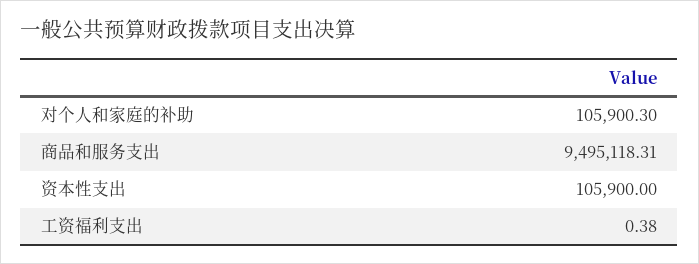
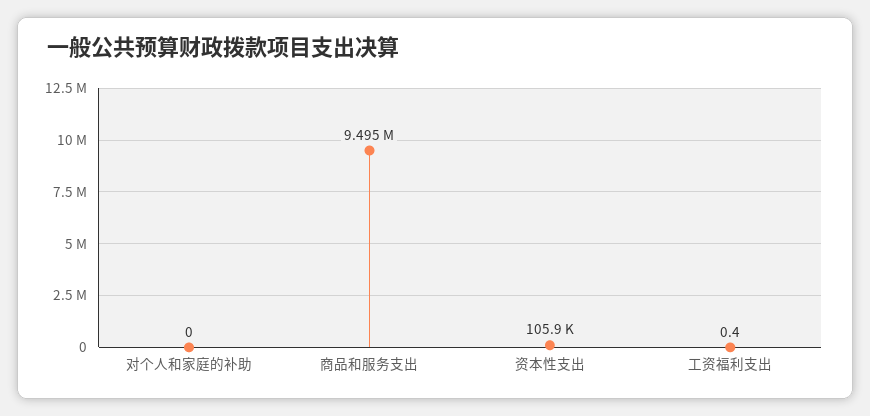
对个人和家庭的补助: 105900.3 -> 0

